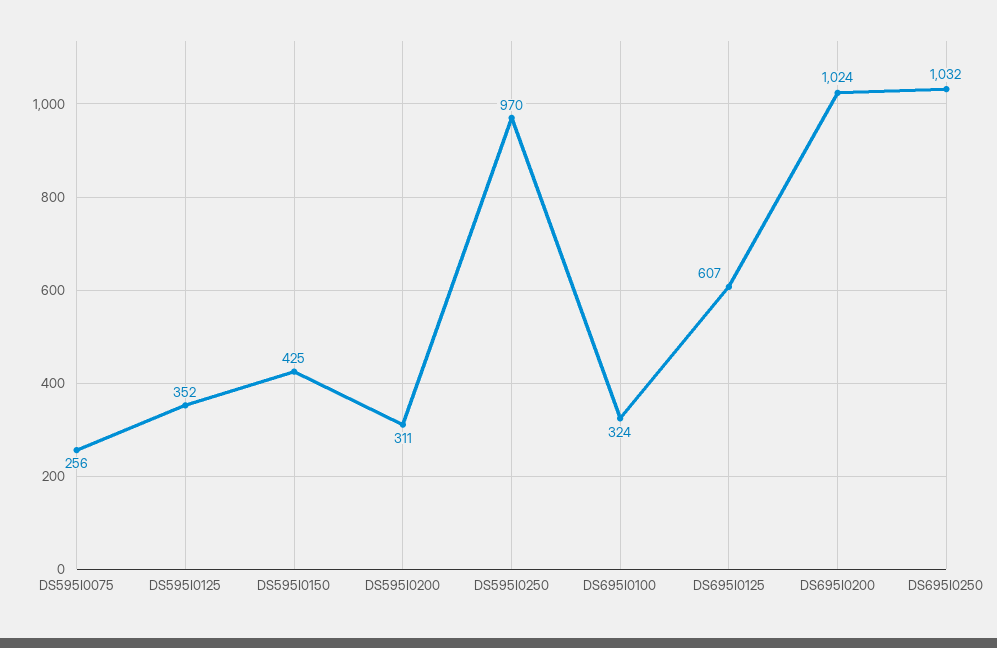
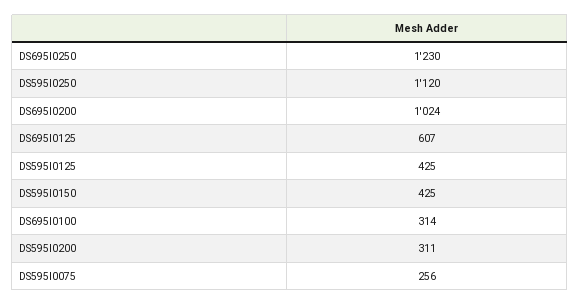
DS595I0125: 352 -> 425
DS595I0250: 970 -> 1120
DS695I0100: 324 -> 314
DS695I0250: 1032 -> 1230

